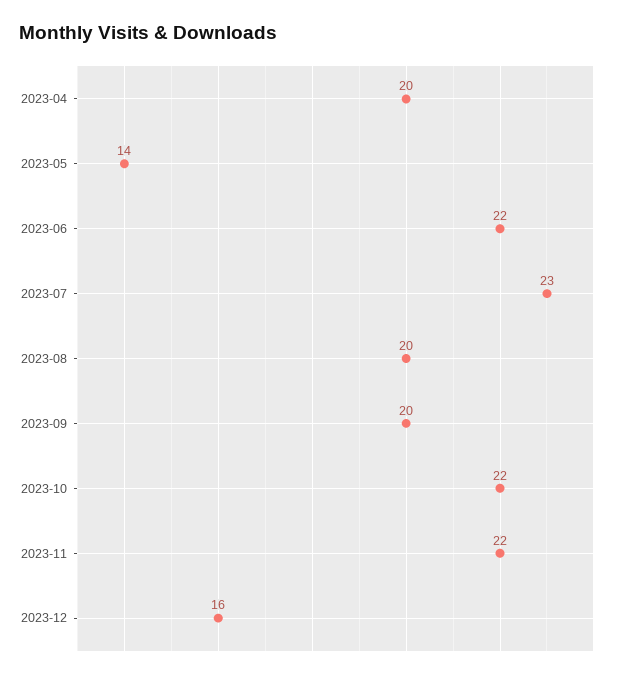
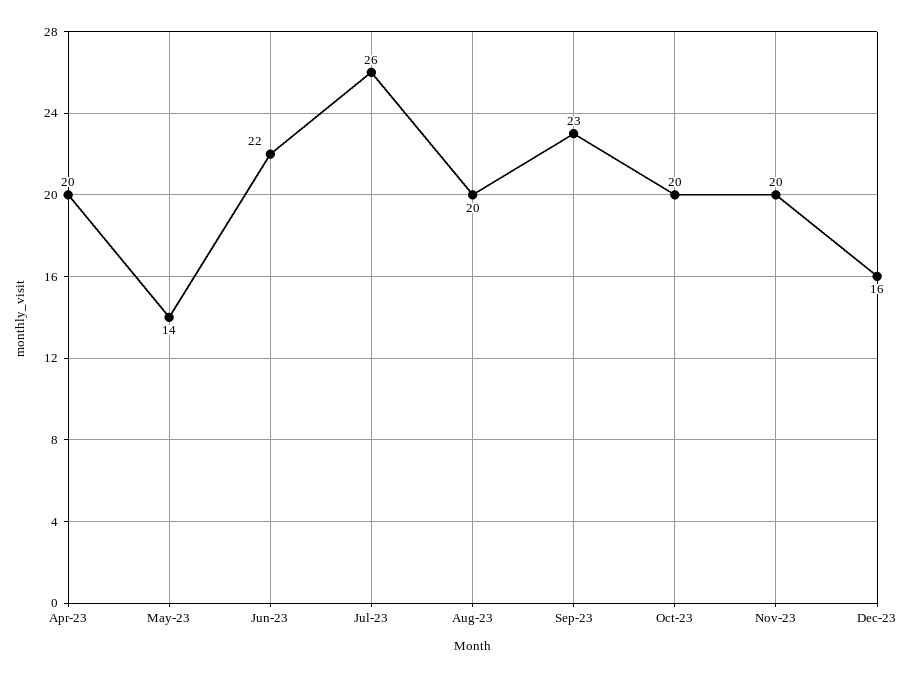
2023-07: 23 -> 26
2023-09: 20 -> 23
2023-10: 22 -> 20
2023-11: 22 -> 20

